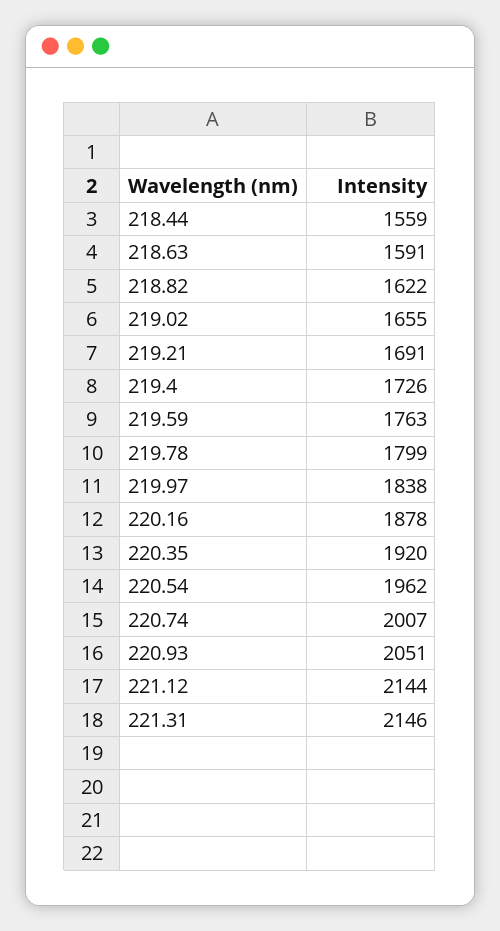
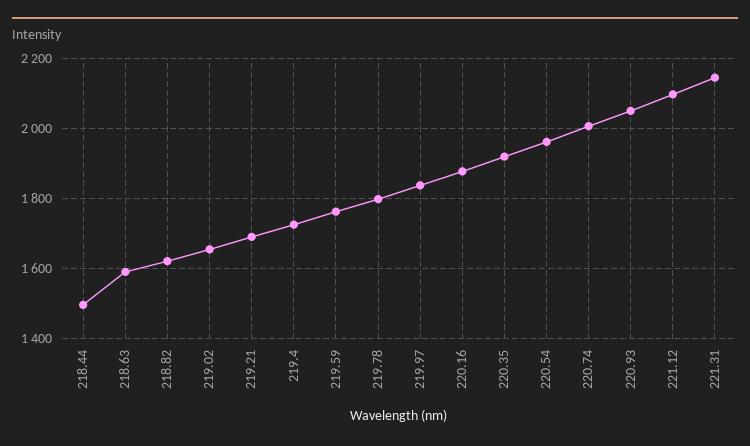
218.44: 1559 -> 1500
221.12: 2144 -> 2100

